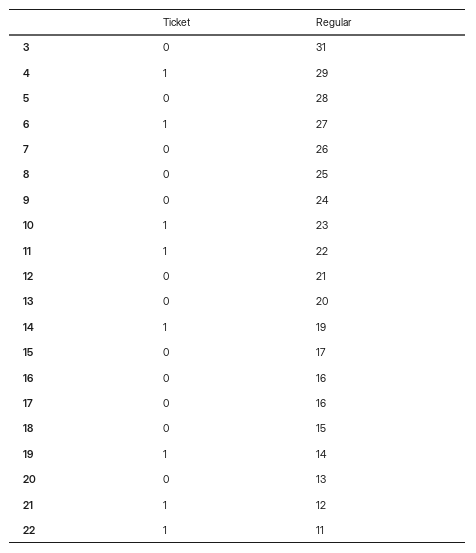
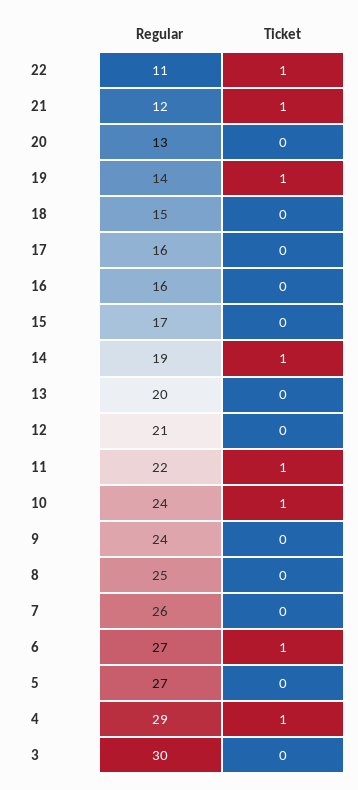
Regular, 3: 31 -> 30
Regular, 5: 28 -> 27
Regular, 10: 23 -> 24

